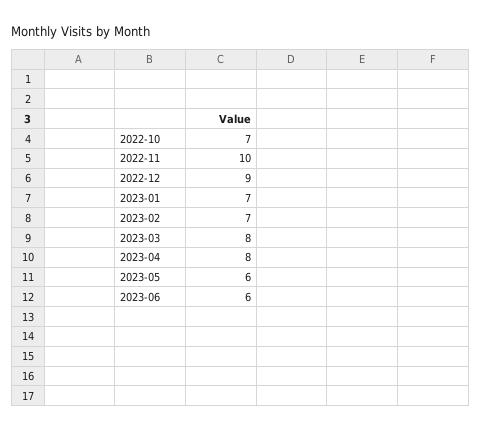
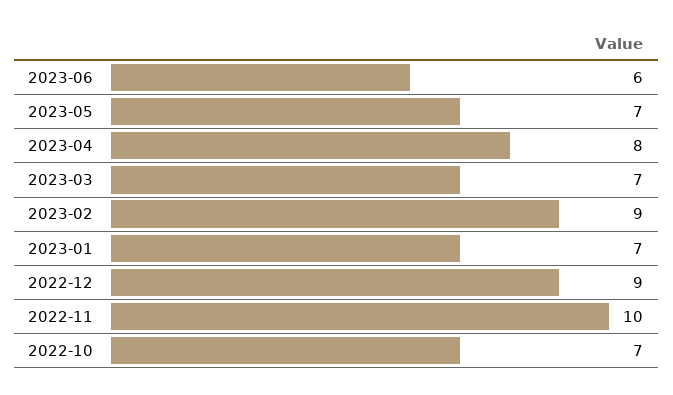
2023-02: 7 -> 9
2023-03: 8 -> 7
2023-05: 6 -> 7

